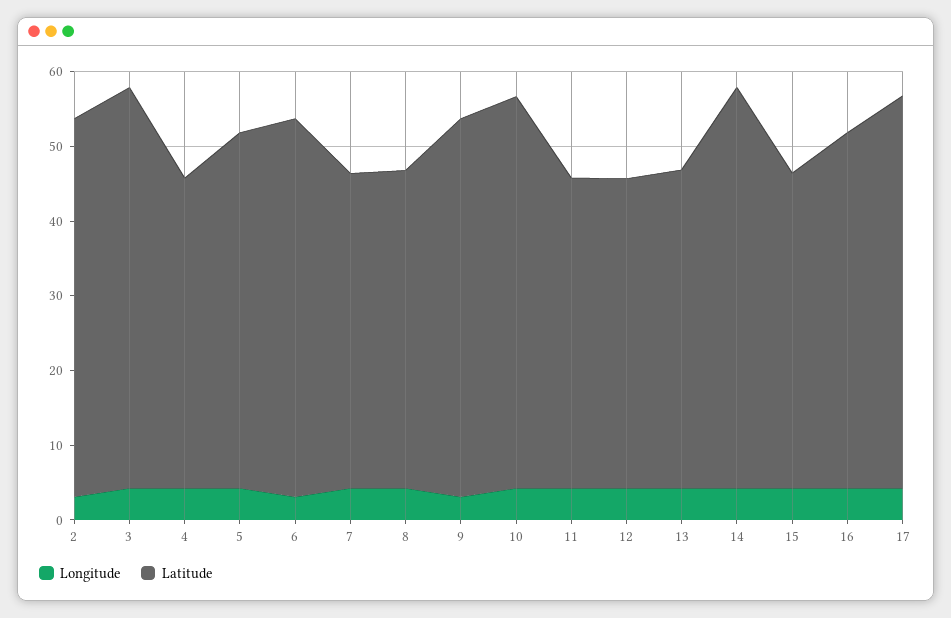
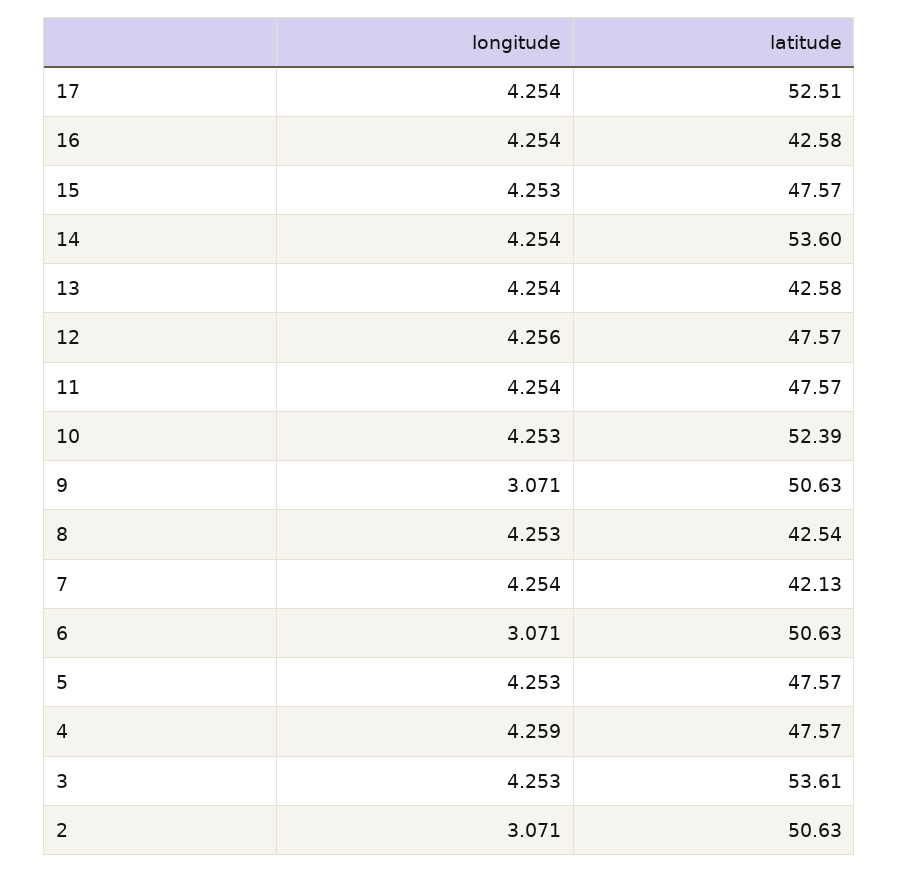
Latitude, 4: 42 -> 47.57
Latitude, 11: 42 -> 47.57
Latitude, 12: 42 -> 47.57
Latitude, 15: 42 -> 47.57
Latitude, 16: 48 -> 42.58

